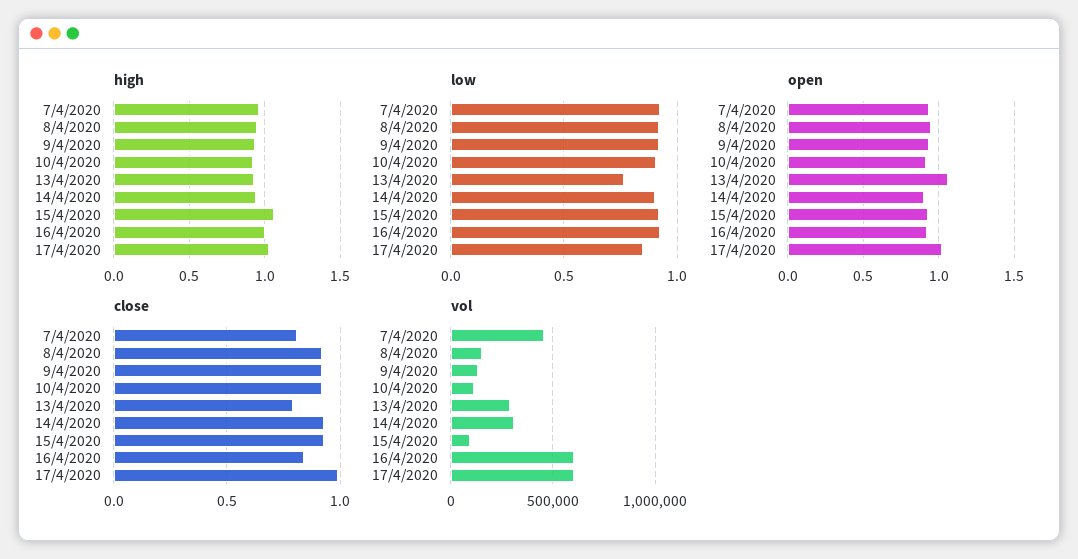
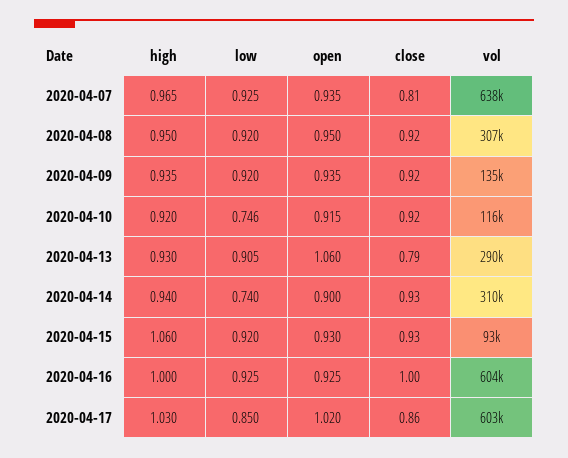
low, 10/4/2020: 0.9 -> 0.746
low, 13/4/2020: 0.75 -> 0.905
low, 14/4/2020: 0.9 -> 0.74
close, 16/4/2020: 0.85 -> 1
close, 17/4/2020: 1 -> 0.86
vol, 7/4/2020: 450000 -> 638000
vol, 8/4/2020: 150000 -> 307000

